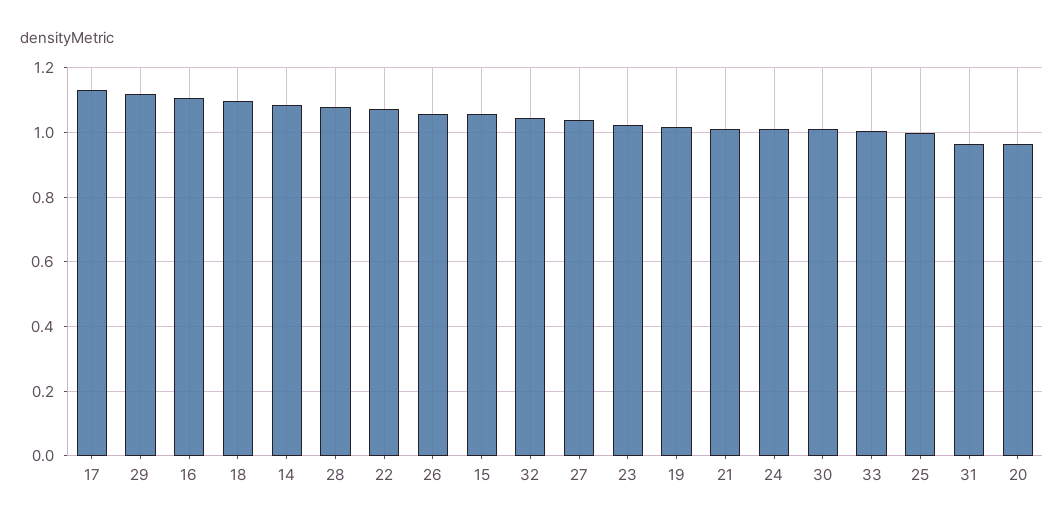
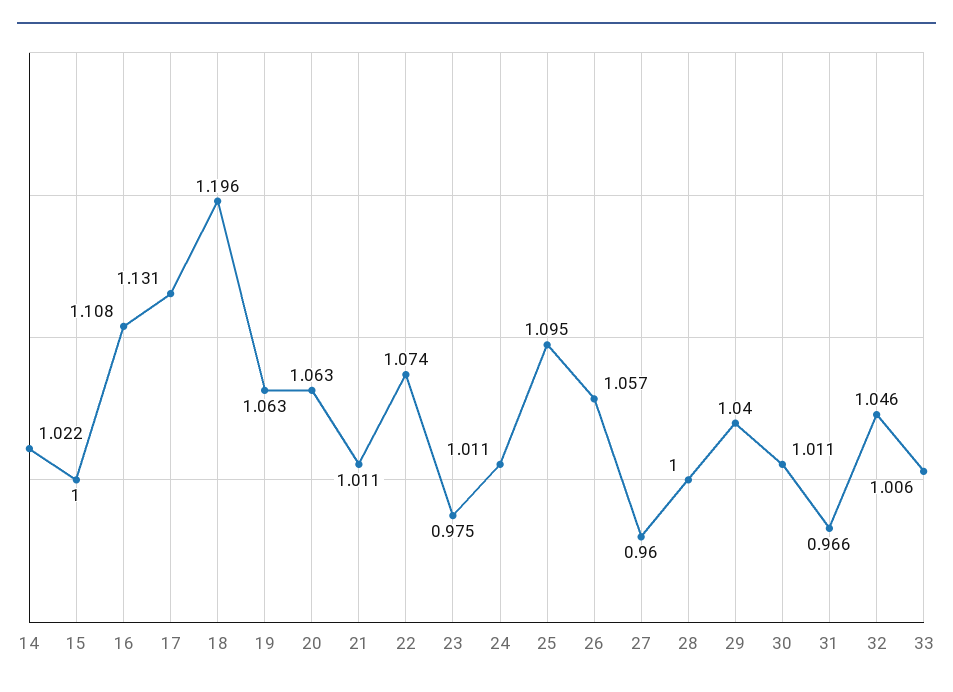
29: 1.12 -> 1.04
18: 1.1 -> 1.196
14: 1.08 -> 1.022
28: 1.08 -> 1
15: 1.06 -> 1
27: 1.04 -> 0.96
23: 1.02 -> 0.975
19: 1.02 -> 1.063
25: 1 -> 1.095
20: 0.96 -> 1.063

